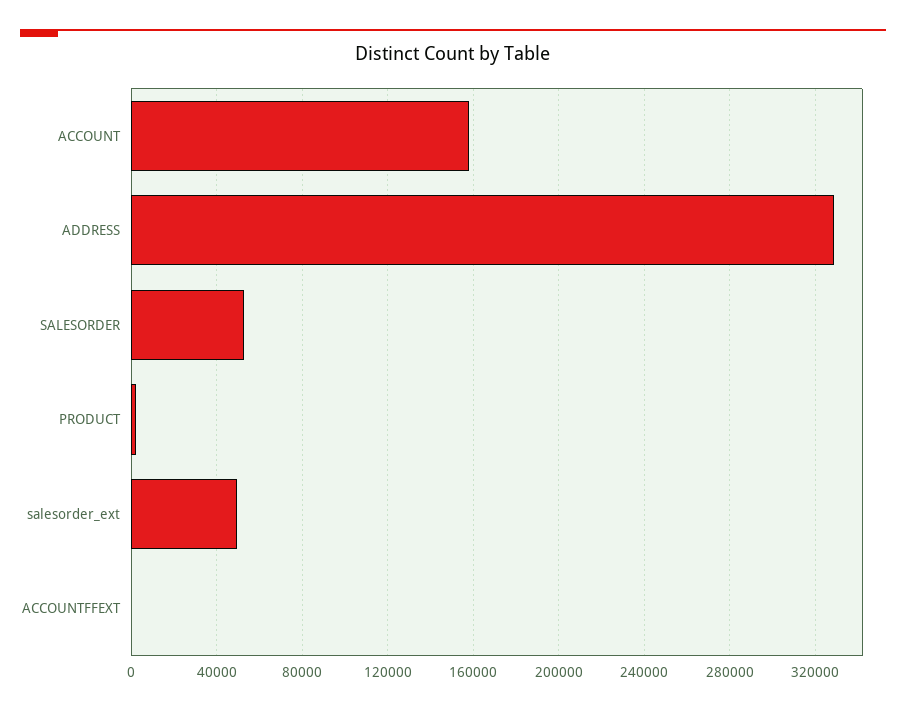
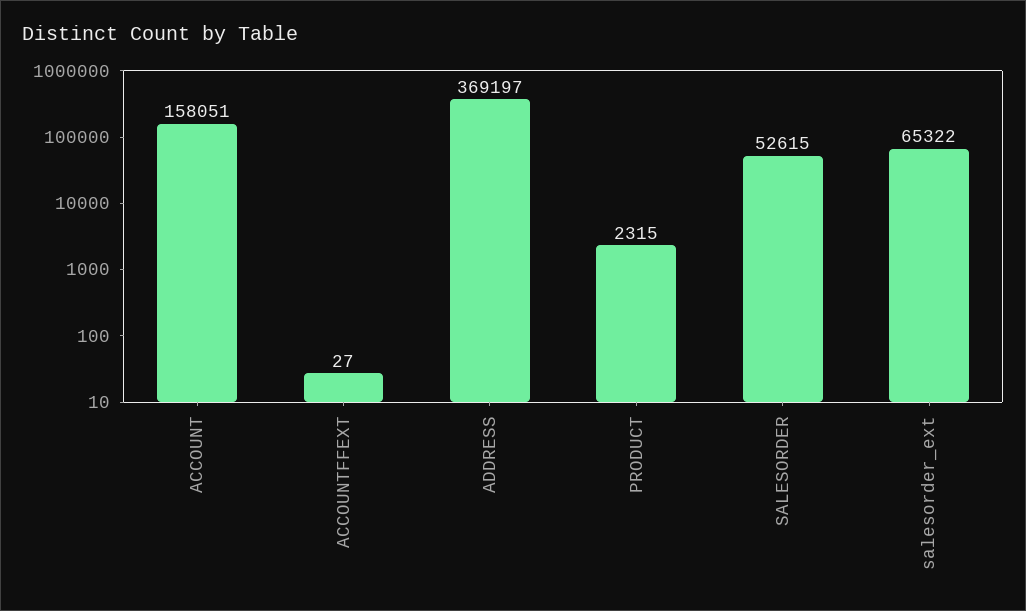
ADDRESS: 330000 -> 369197
salesorder_ext: 50000 -> 65322

